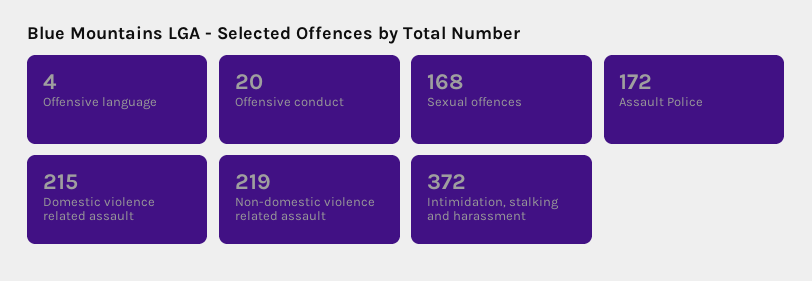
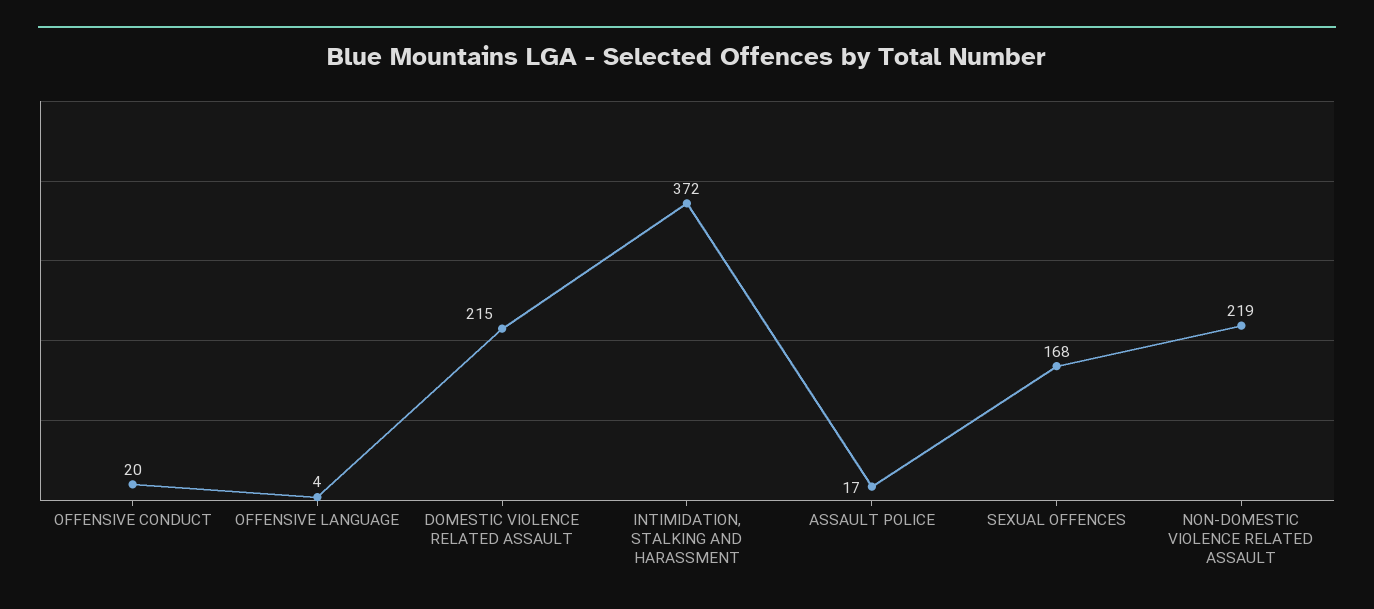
Assault Police: 172 -> 17

